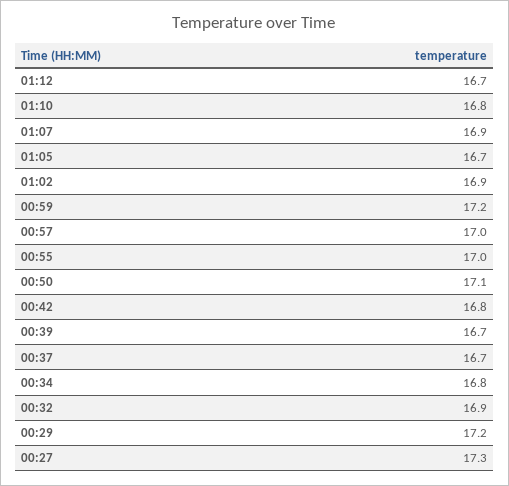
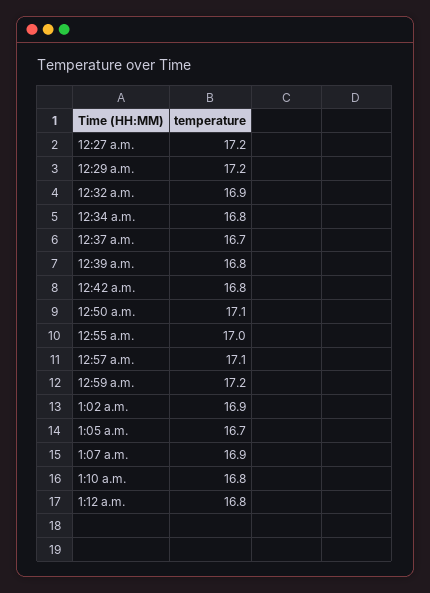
01:12: 16.7 -> 16.8
00:57: 17 -> 17.1
00:39: 16.7 -> 16.8
00:27: 17.3 -> 17.2

